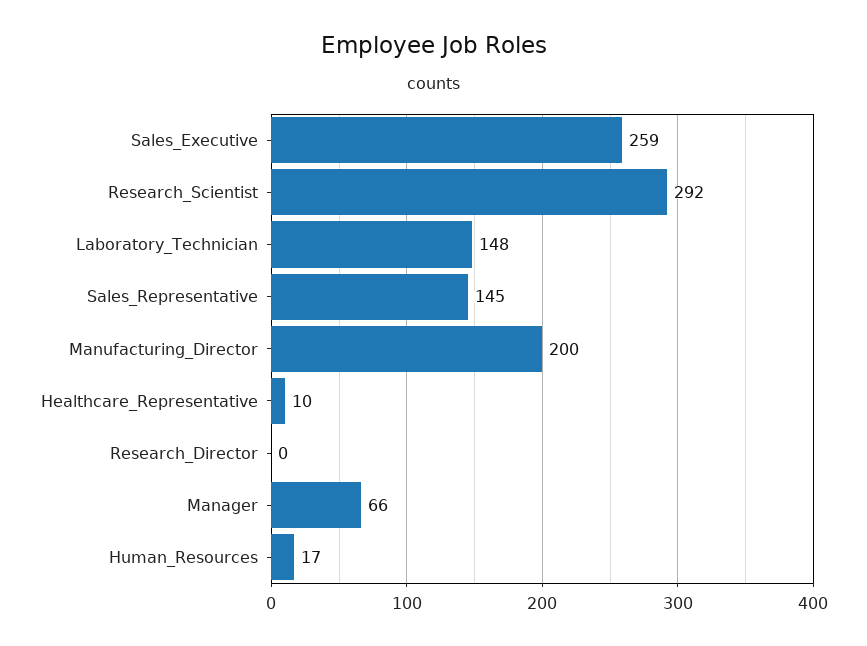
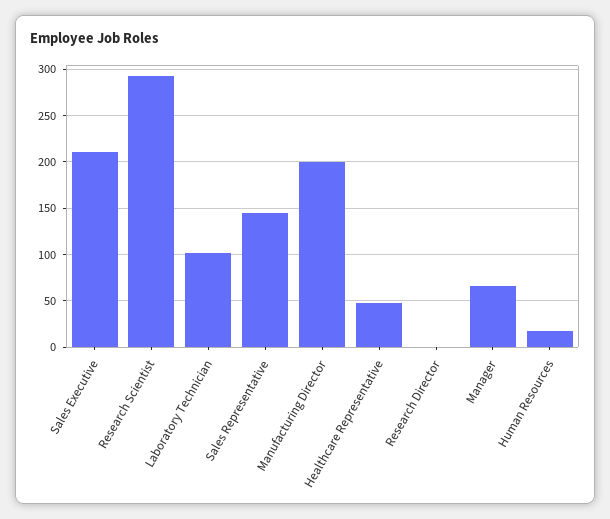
Sales_Executive: 259 -> 210
Laboratory_Technician: 148 -> 100
Healthcare_Representative: 10 -> 50

